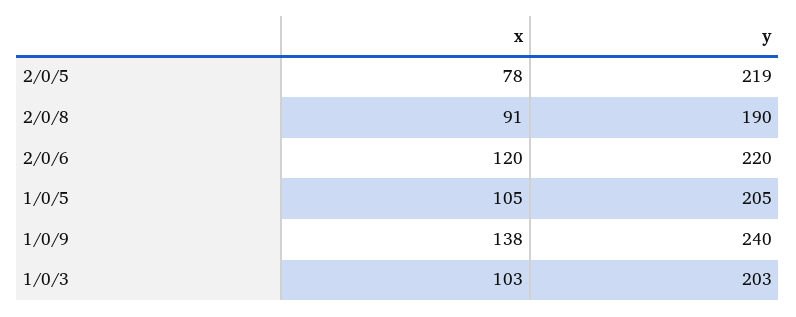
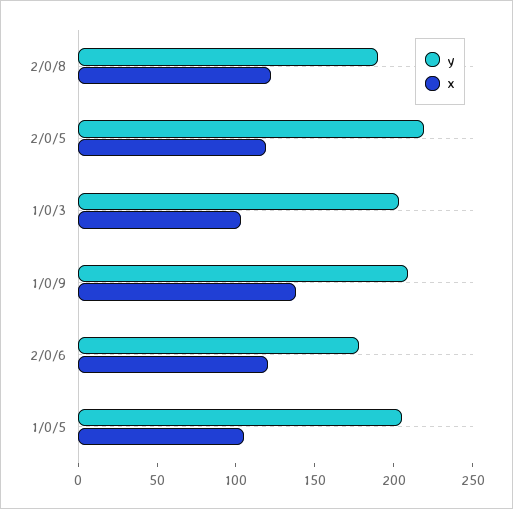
x, 2/0/5: 78 -> 120
x, 2/0/8: 91 -> 120
y, 2/0/6: 220 -> 180
y, 1/0/9: 240 -> 210

